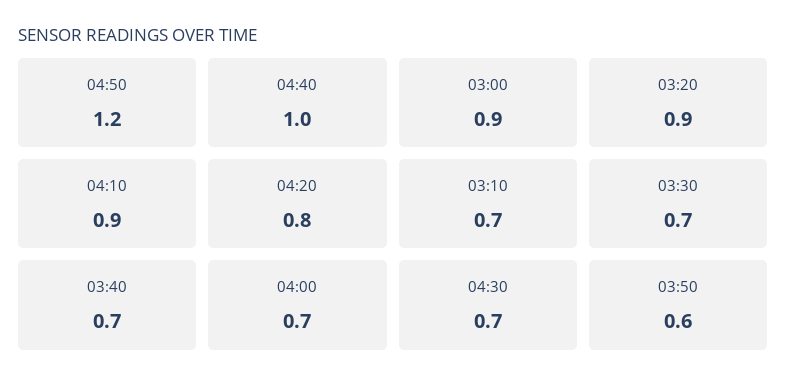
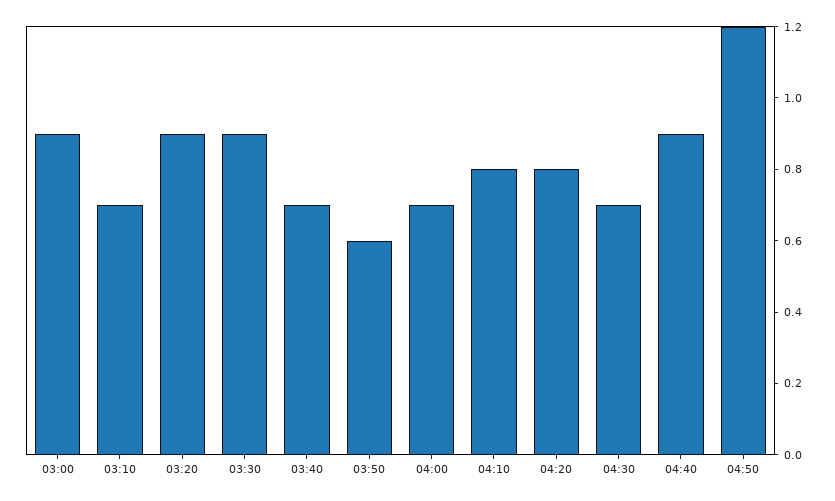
04:40: 1 -> 0.9
04:10: 0.9 -> 0.8
03:30: 0.7 -> 0.9

